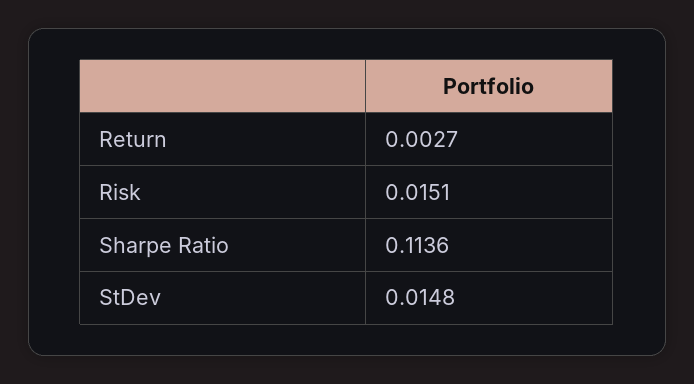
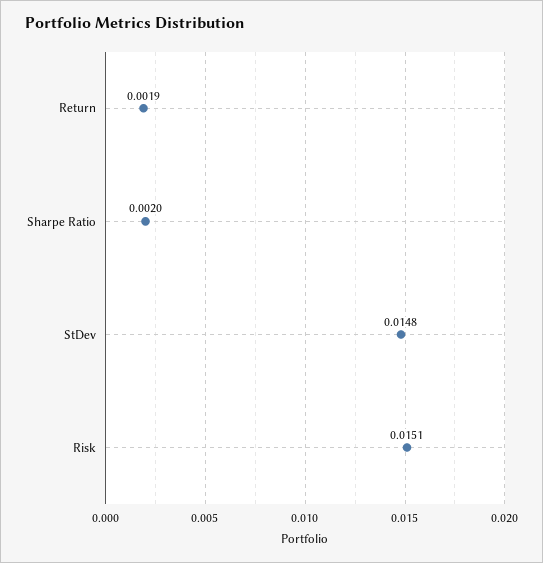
Return: 0.0027 -> 0.0019
Sharpe Ratio: 0.1136 -> 0.002

